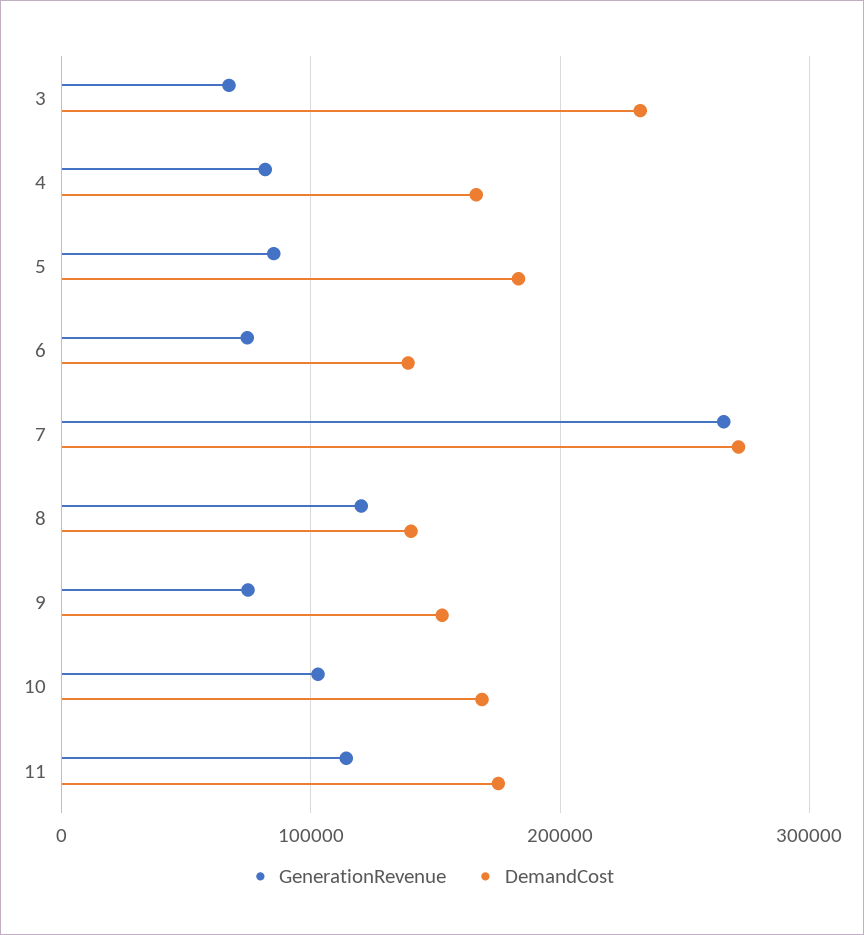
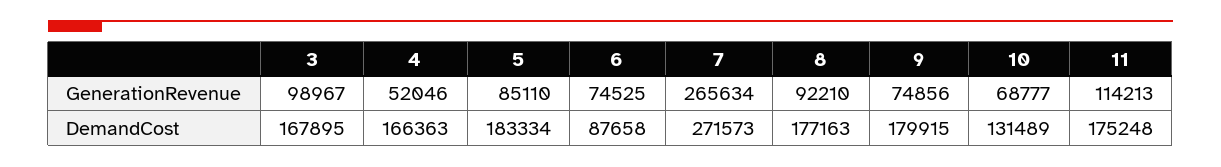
GenerationRevenue, 3: 70000 -> 98967
DemandCost, 3: 230000 -> 167895
GenerationRevenue, 4: 80000 -> 52046
DemandCost, 6: 140000 -> 87658
GenerationRevenue, 8: 120000 -> 92210
DemandCost, 8: 140000 -> 177163
DemandCost, 9: 150000 -> 179915
GenerationRevenue, 10: 100000 -> 68777
DemandCost, 10: 170000 -> 131489

